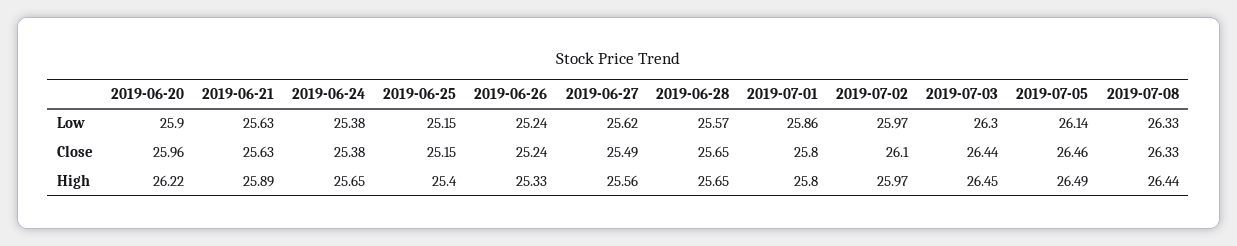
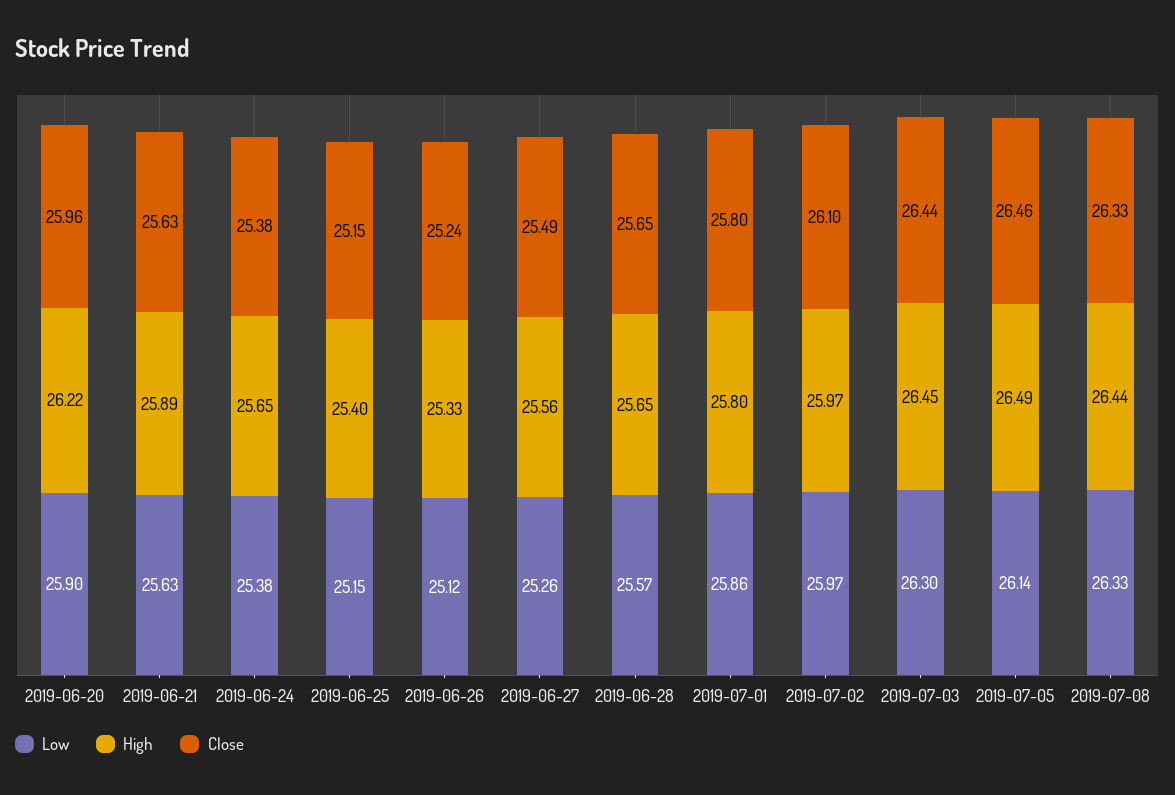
Low, 2019-06-26: 25.24 -> 25.12
Low, 2019-06-27: 25.62 -> 25.26

